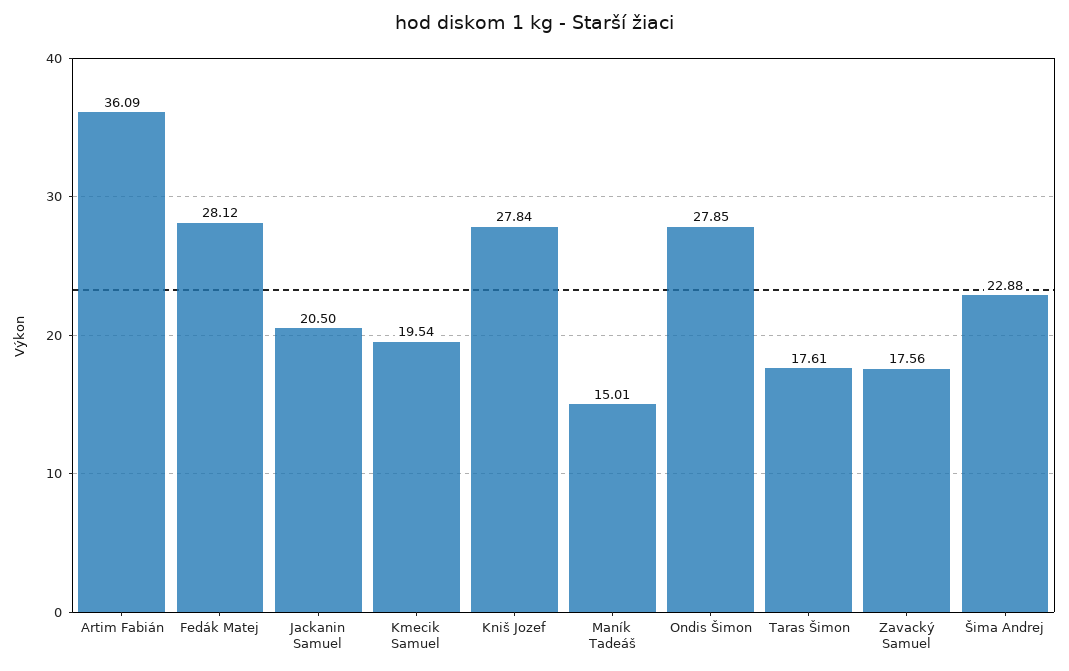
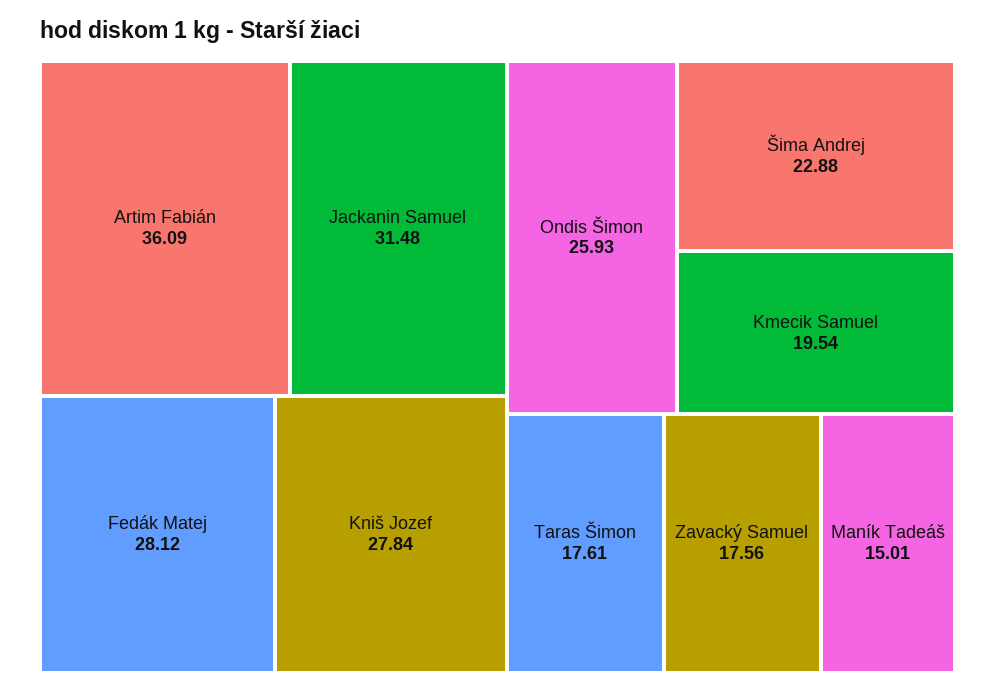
Jackanin Samuel: 20.5 -> 31.48
Ondis Šimon: 27.85 -> 25.93

